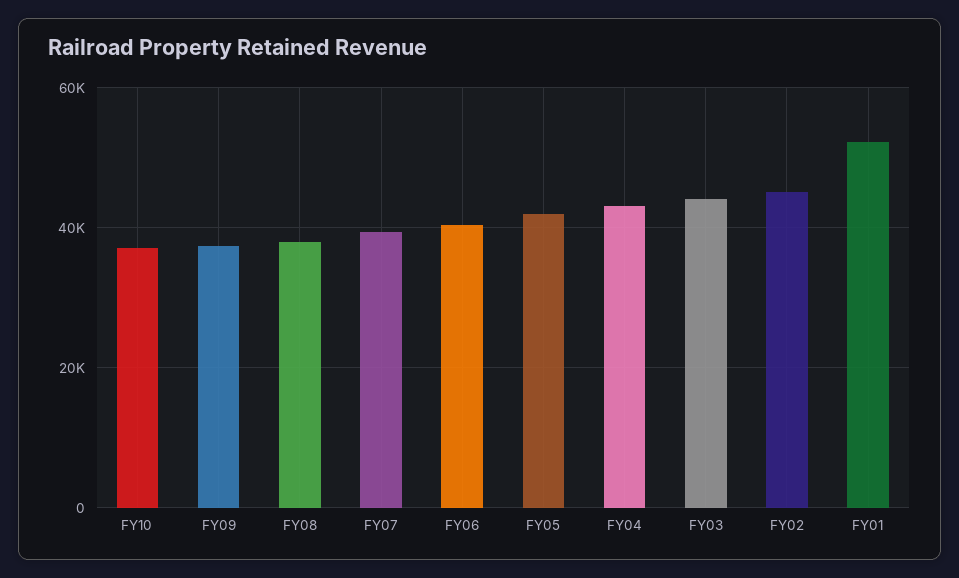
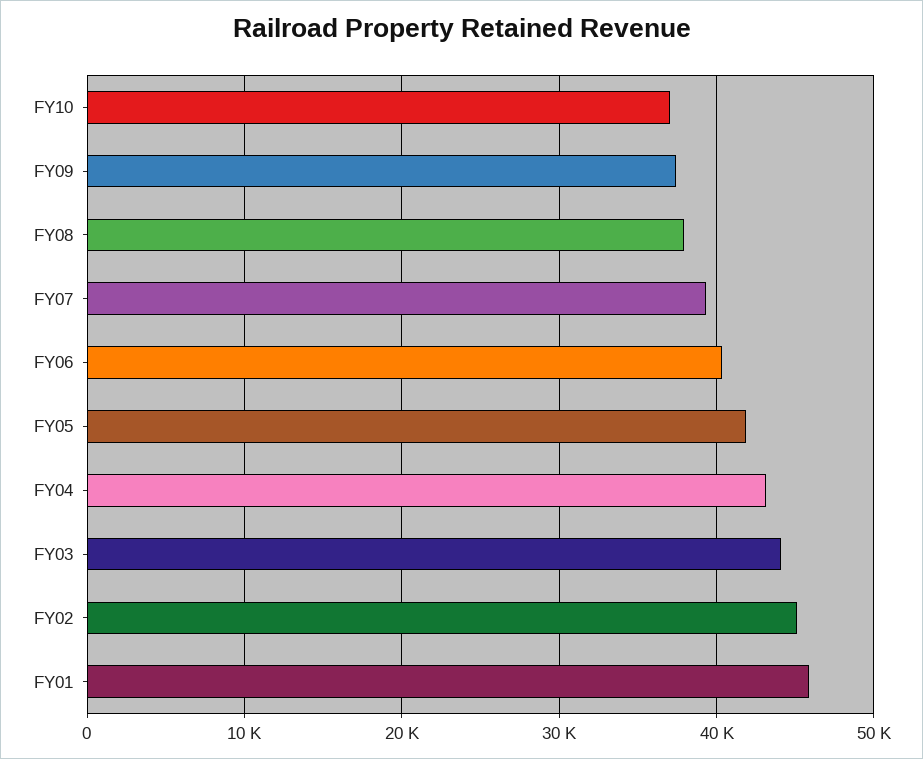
FY01: 52000 -> 46000

